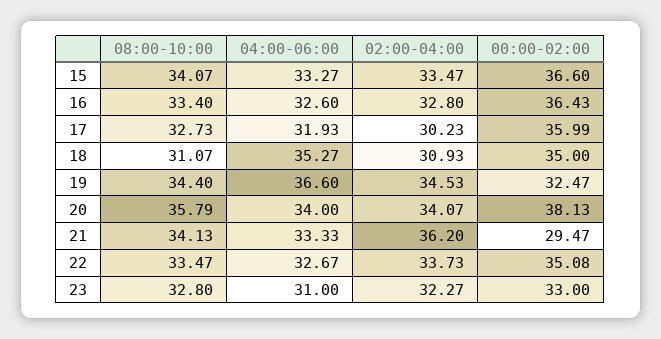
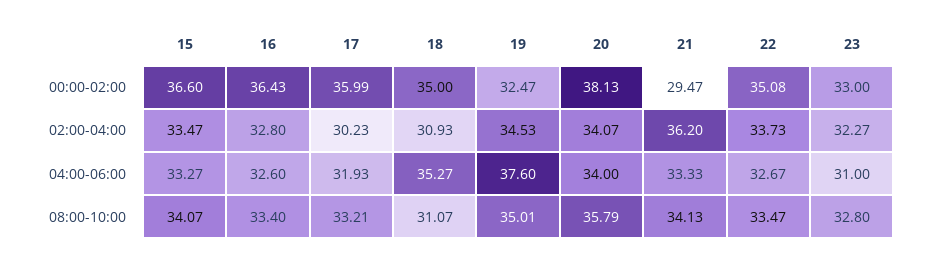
08:00-10:00, 17: 32.73 -> 33.21
08:00-10:00, 19: 34.4 -> 35.01
04:00-06:00, 19: 36.6 -> 37.6

